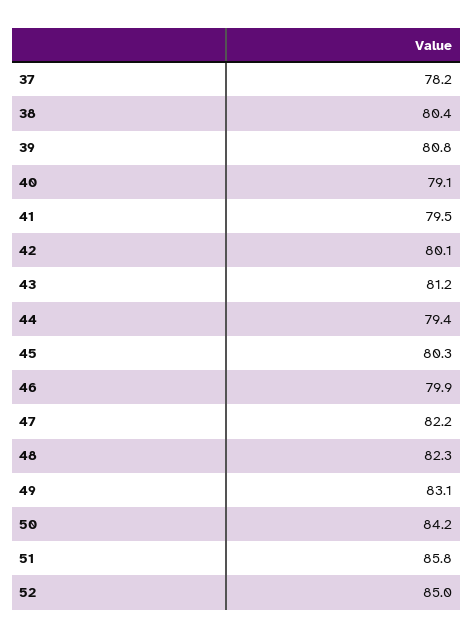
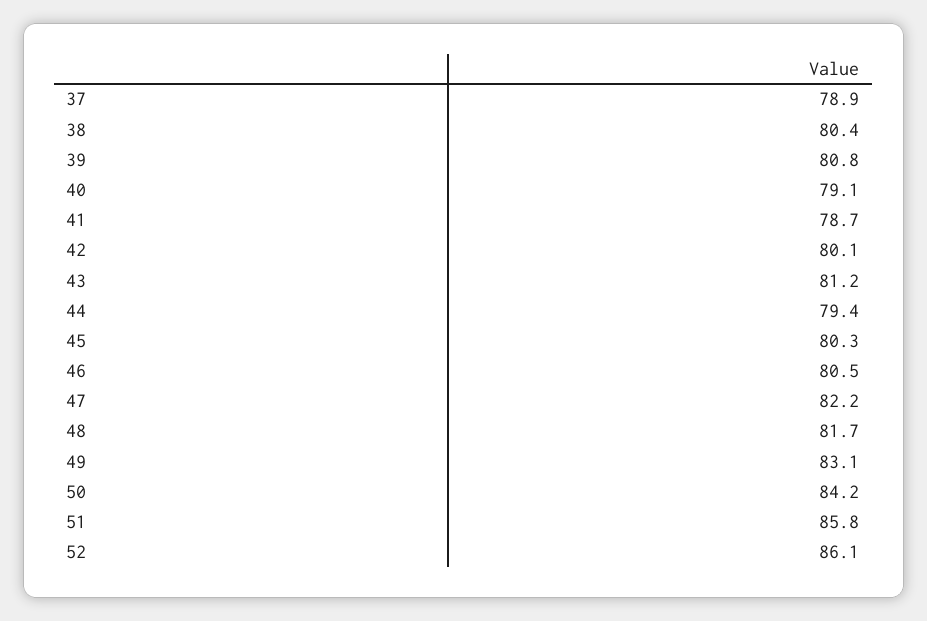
37: 78.2 -> 78.9
41: 79.5 -> 78.7
46: 79.9 -> 80.5
48: 82.3 -> 81.7
52: 85 -> 86.1

